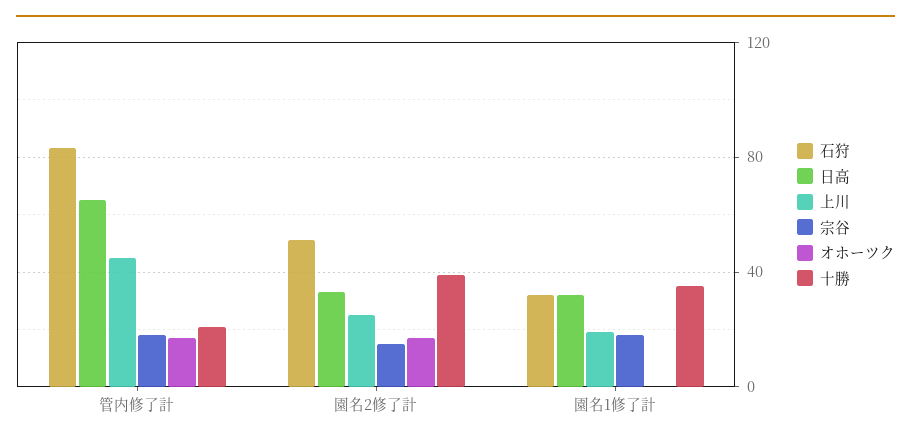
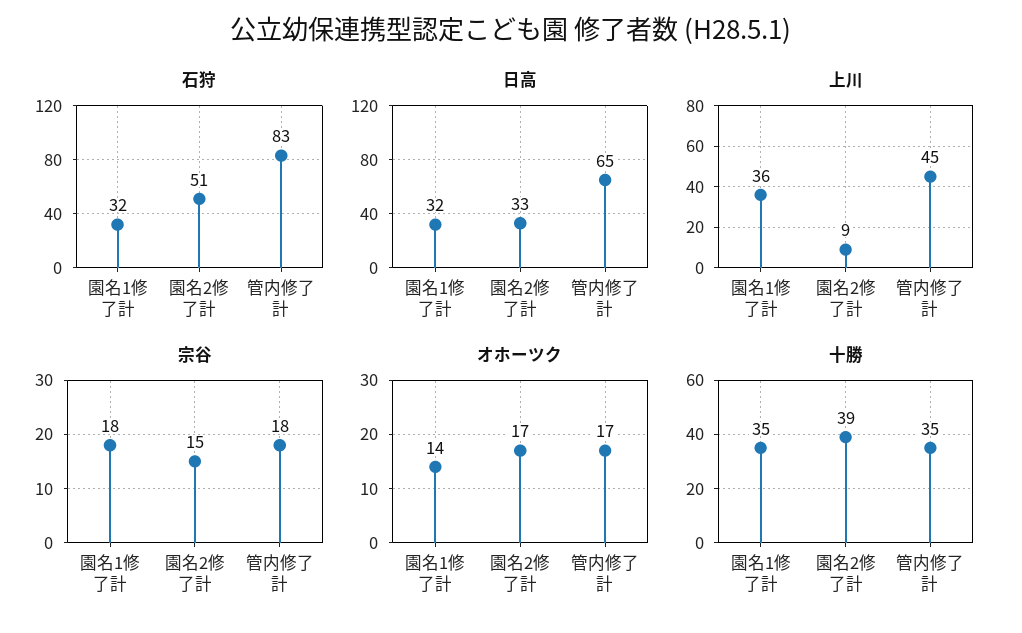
十勝, 管内修了計: 20 -> 35
上川, 園名2修了計: 25 -> 9
上川, 園名1修了計: 20 -> 36
オホーツク, 園名1修了計: 0 -> 14

